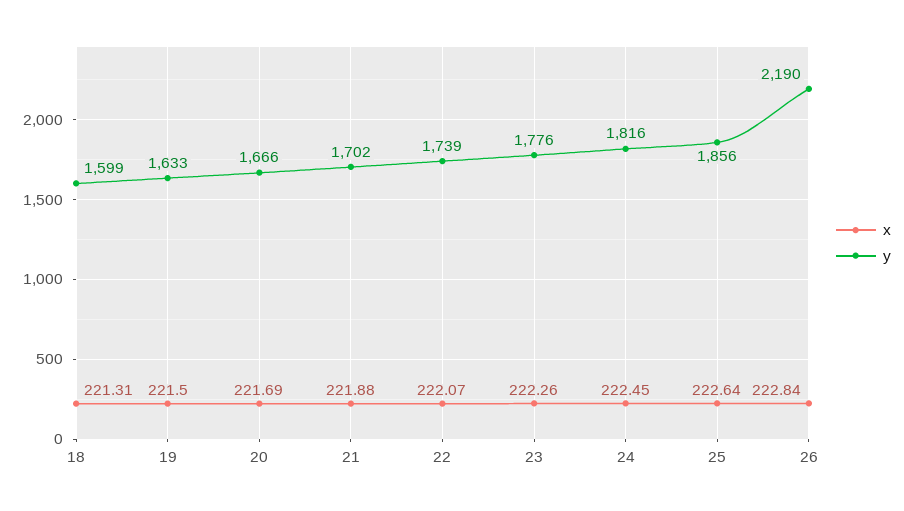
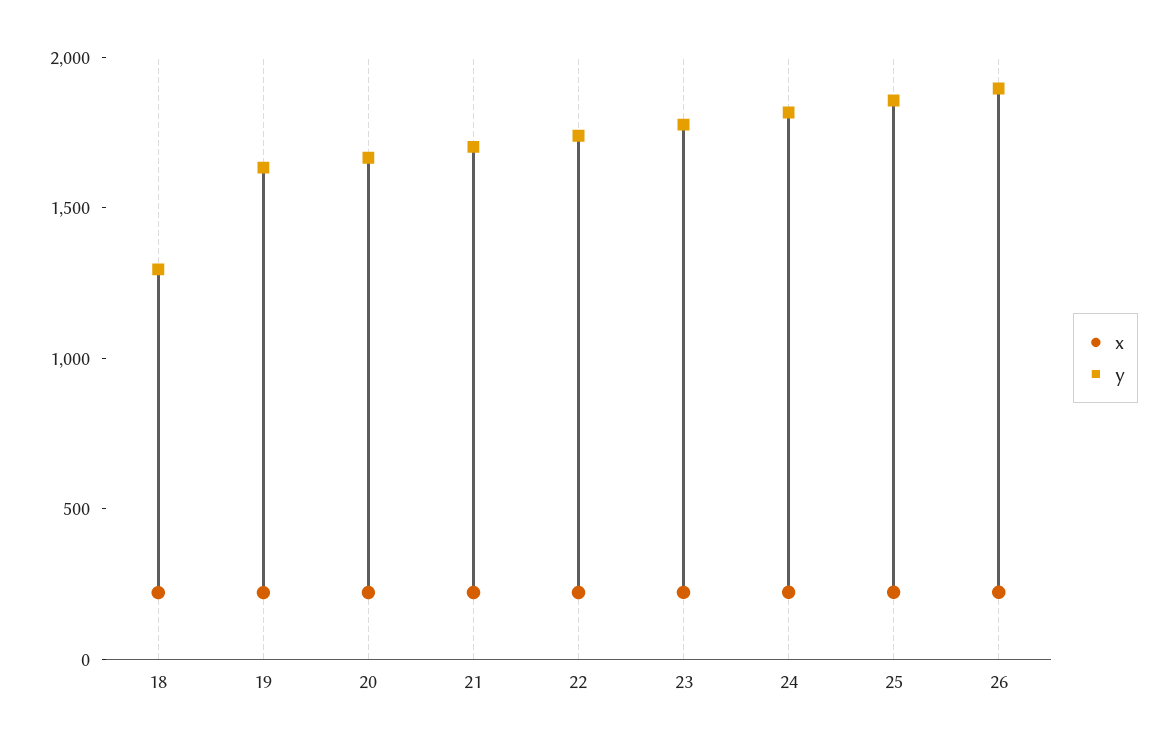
y, 18: 1599 -> 1300
y, 26: 2190 -> 1900

